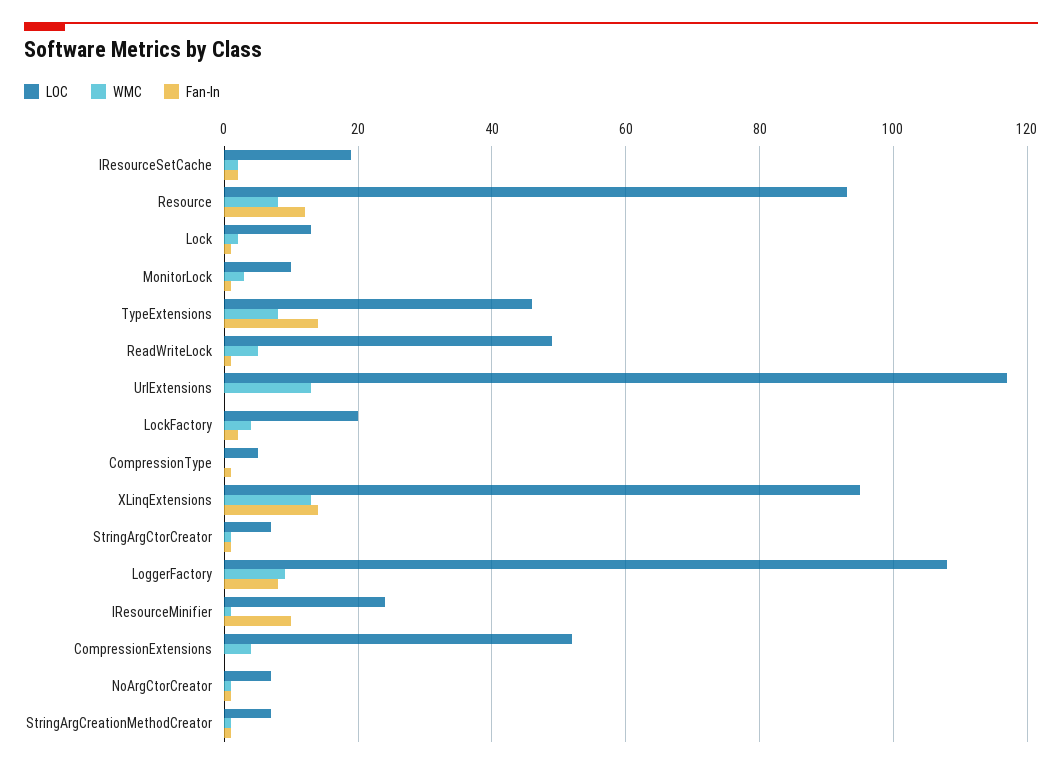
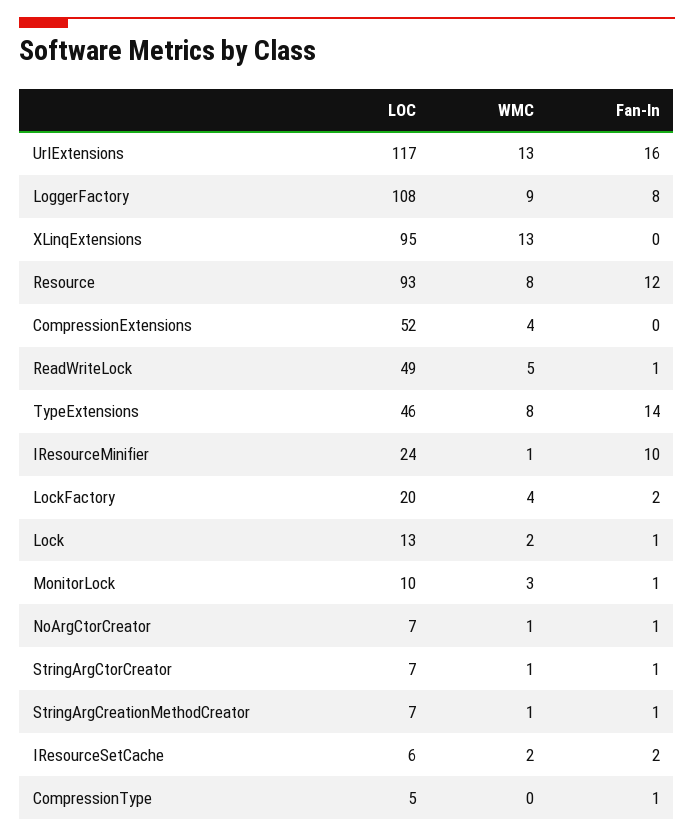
LOC, IResourceSetCache: 20 -> 6
Fan-In, UrlExtensions: 0 -> 16
Fan-In, XLinqExtensions: 15 -> 0

